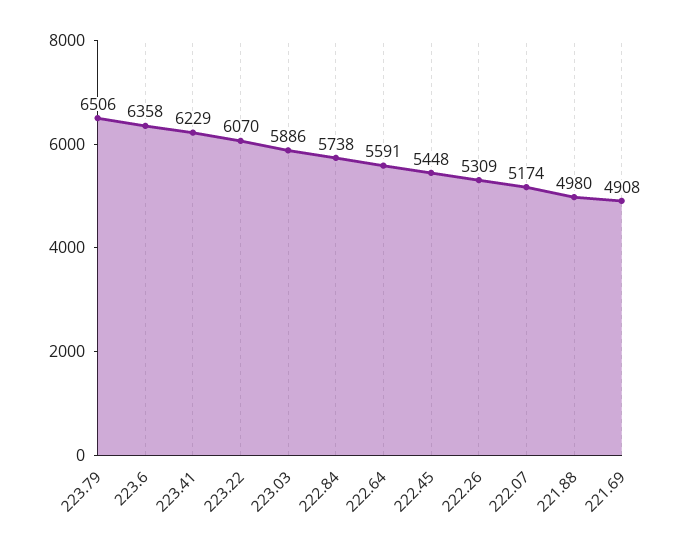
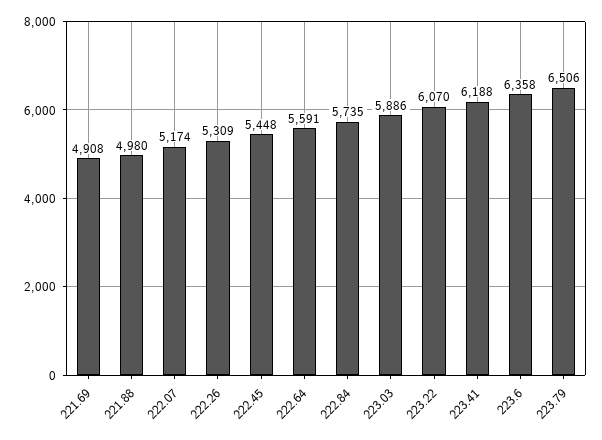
223.41: 6229 -> 6188
222.84: 5738 -> 5735

